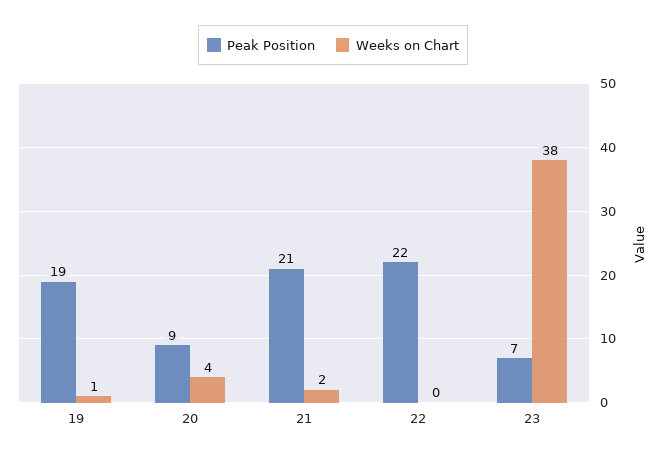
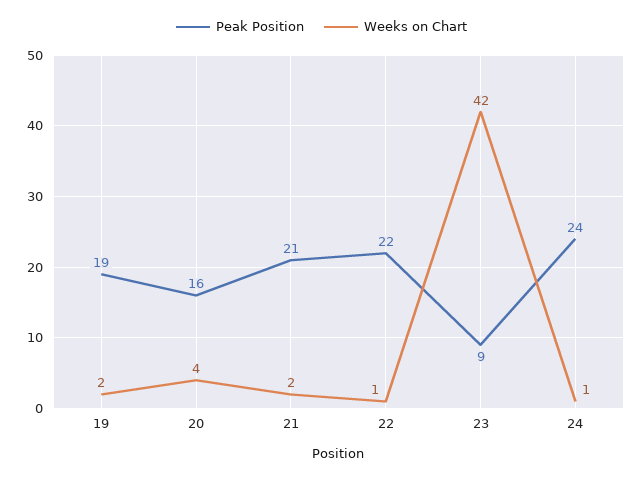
Weeks on Chart, 19: 1 -> 2
Peak Position, 20: 9 -> 16
Weeks on Chart, 22: 0 -> 1
Peak Position, 23: 7 -> 9
Weeks on Chart, 23: 38 -> 42
Peak Position, 24: none -> 24
Weeks on Chart, 24: none -> 1

